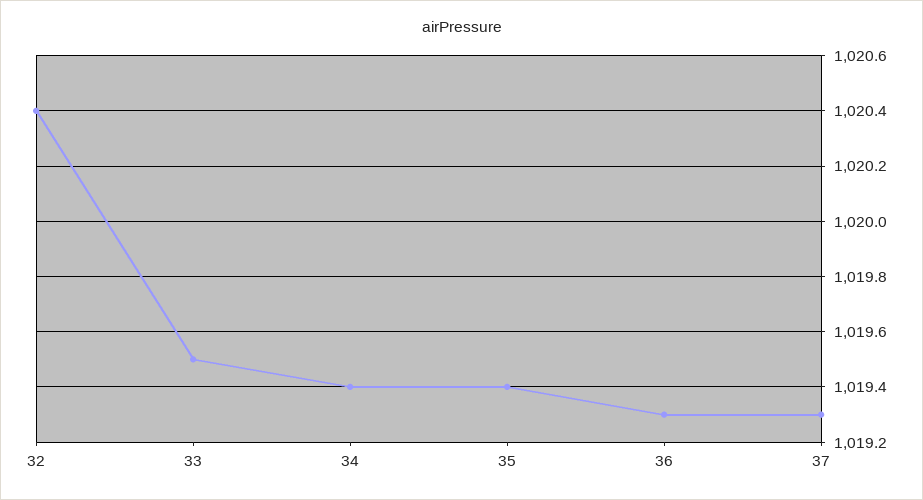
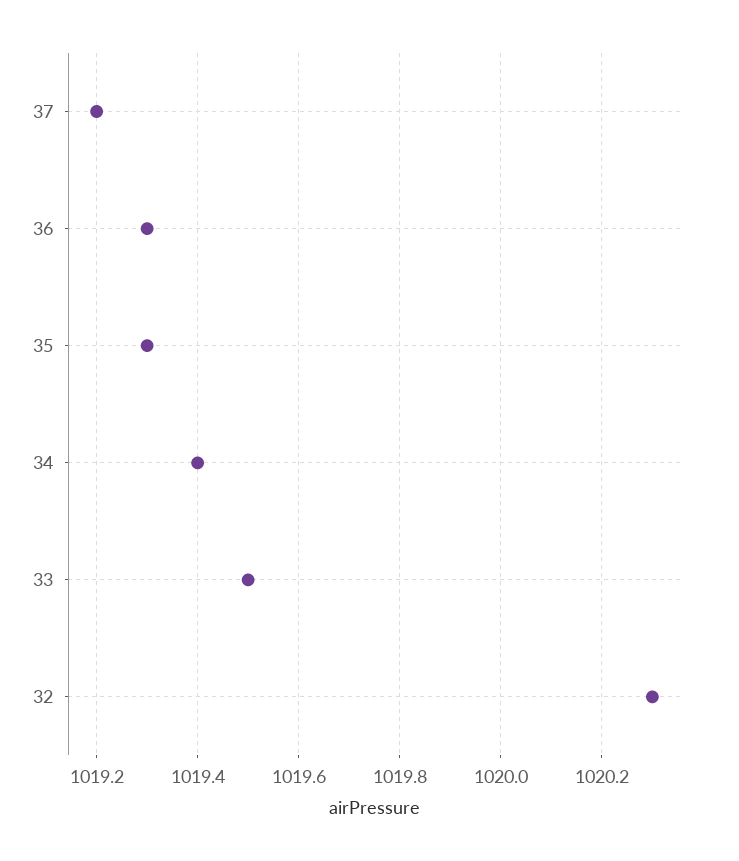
32: 1020.4 -> 1020.3
35: 1019.4 -> 1019.3
37: 1019.3 -> 1019.2

